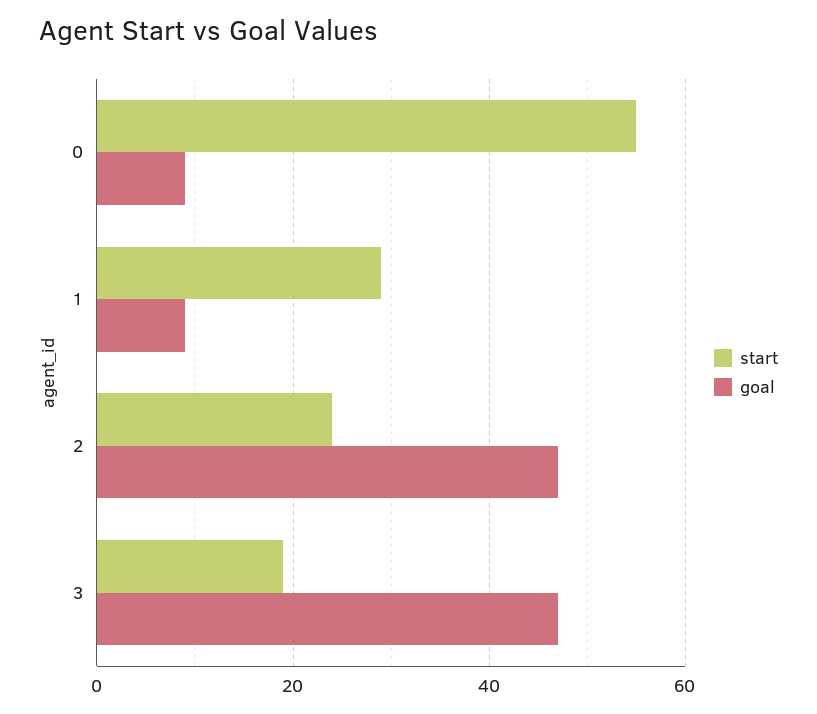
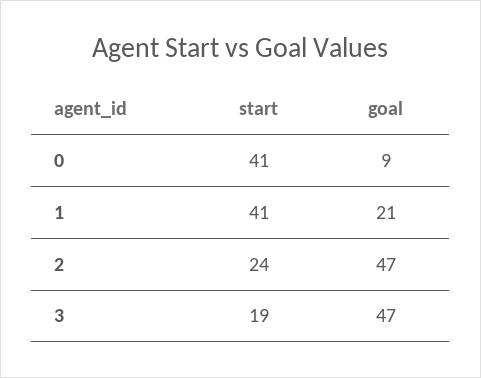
start, 0: 55 -> 41
start, 1: 30 -> 41
goal, 1: 10 -> 21

